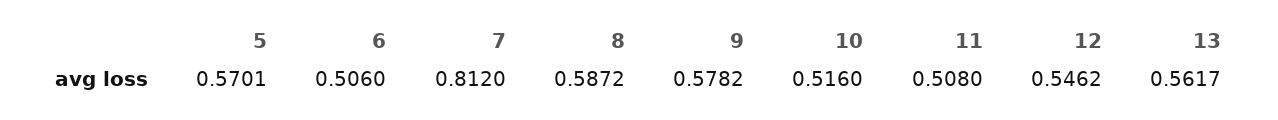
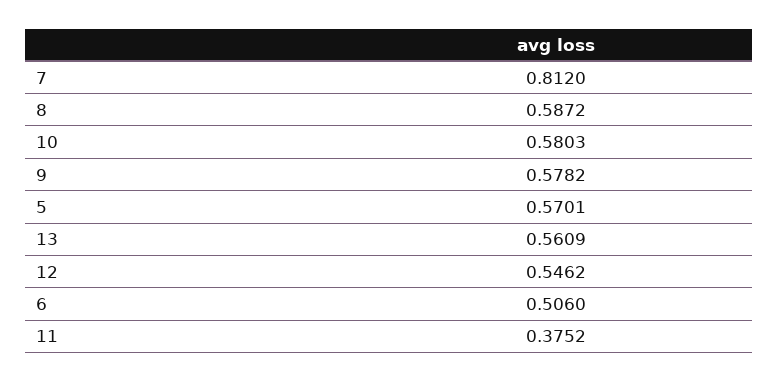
10: 0.516 -> 0.5803
11: 0.508 -> 0.3752
13: 0.5617 -> 0.5609

